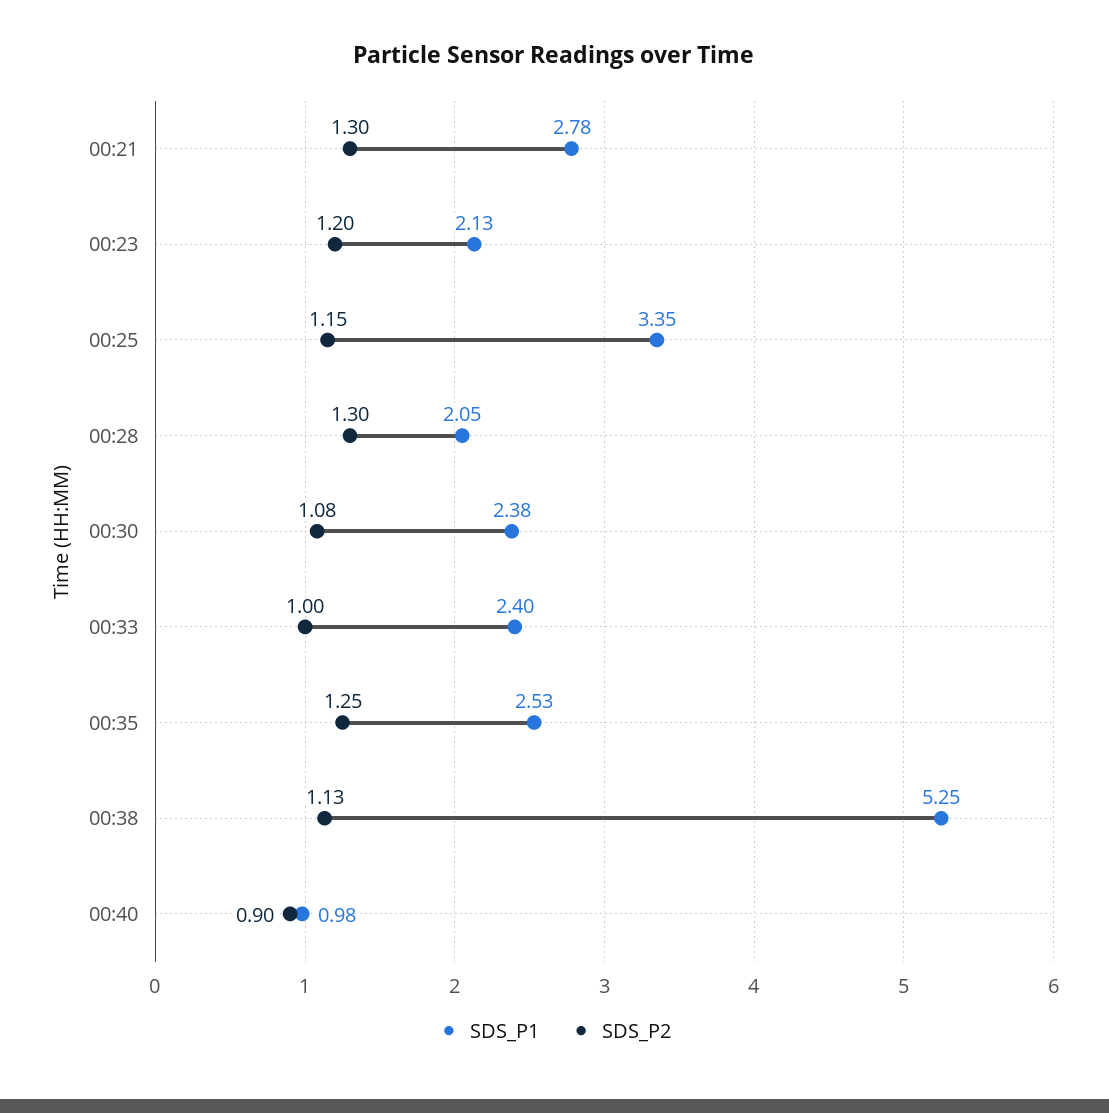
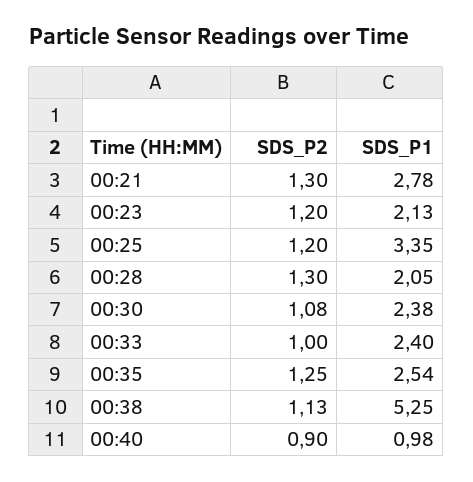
SDS_P2, 00:25: 1.15 -> 1.2
SDS_P1, 00:35: 2.53 -> 2.54

